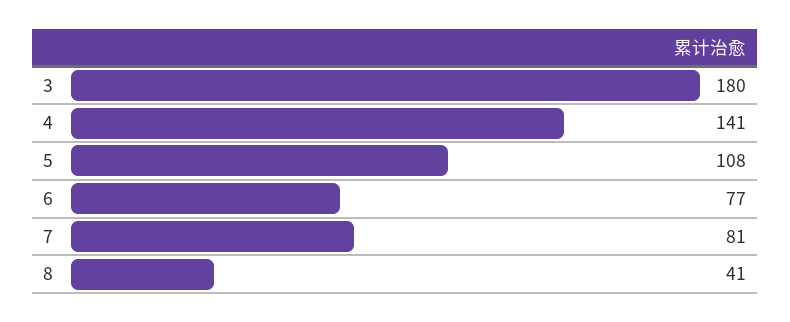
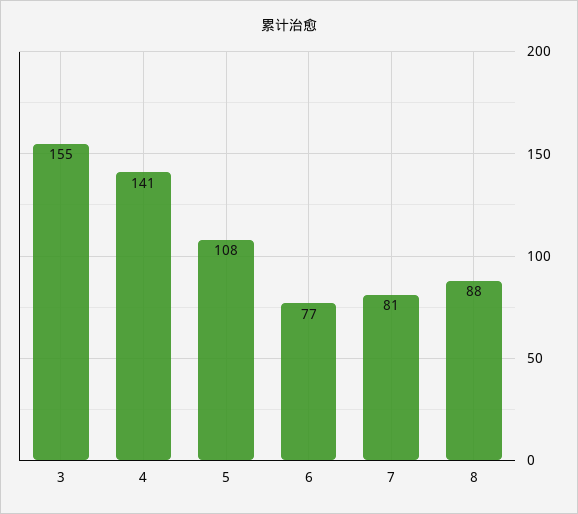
3: 180 -> 155
8: 41 -> 88

